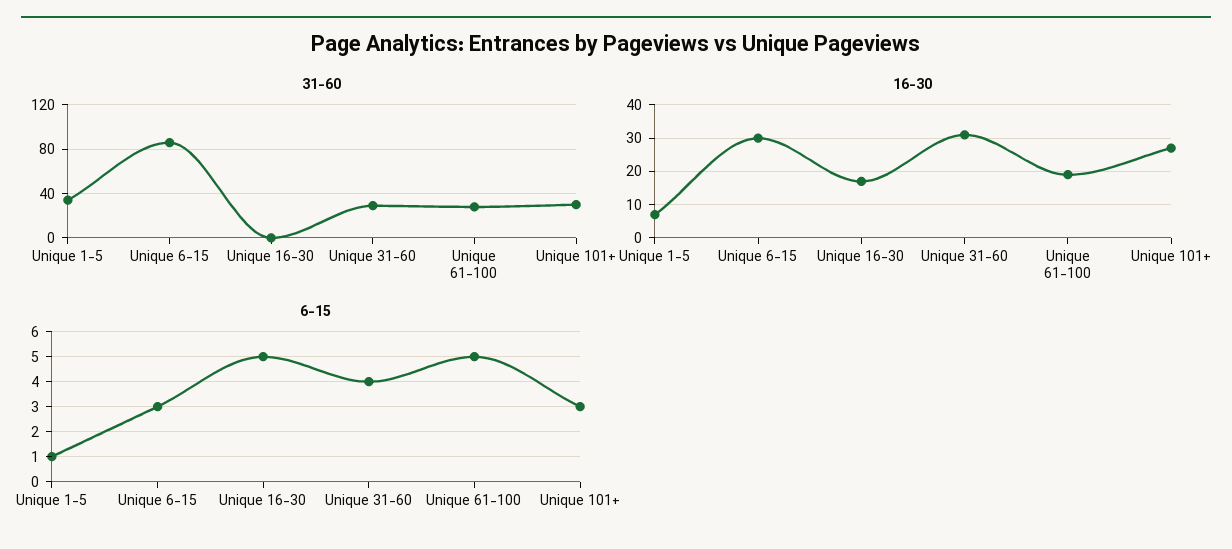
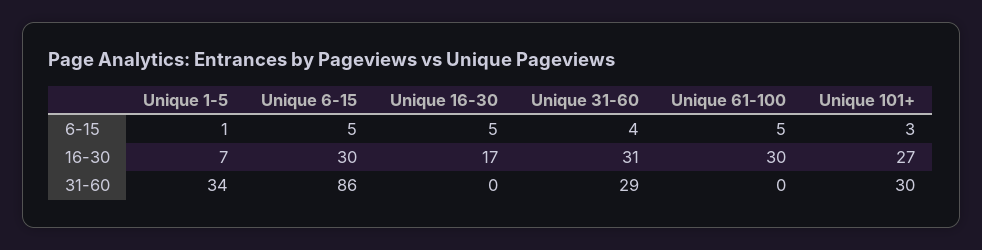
31-60, Unique 61-100: 30 -> 0
16-30, Unique 61-100: 20 -> 30
6-15, Unique 6-15: 3 -> 5

